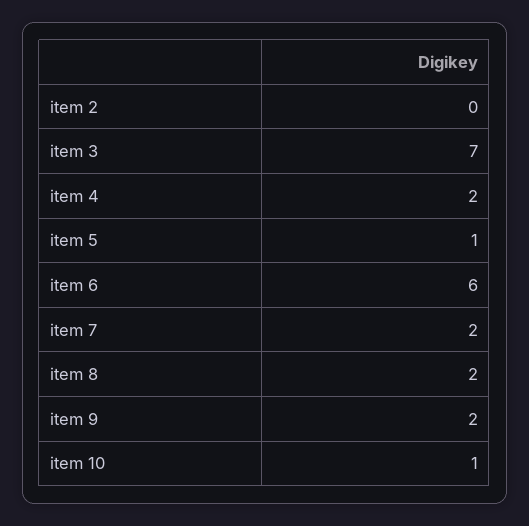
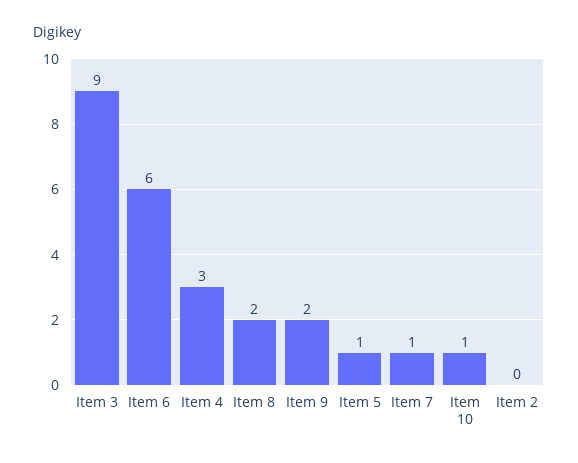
item 3: 7 -> 9
item 4: 2 -> 3
item 7: 2 -> 1

